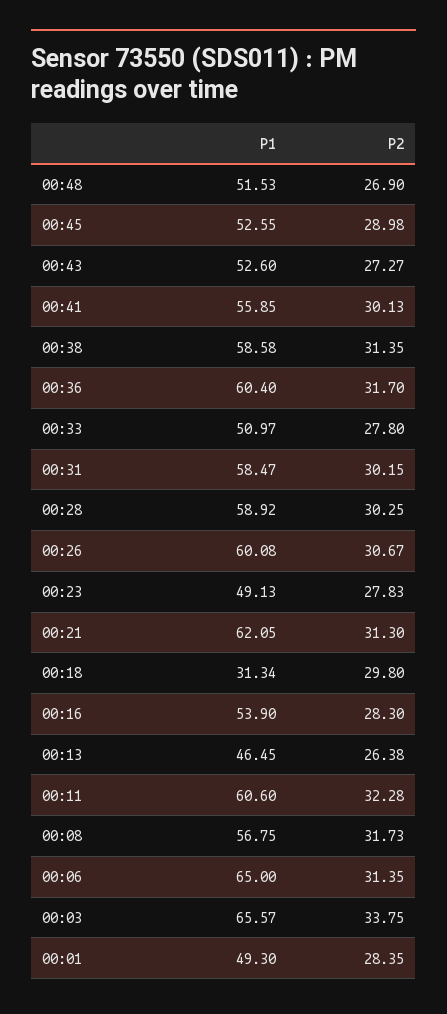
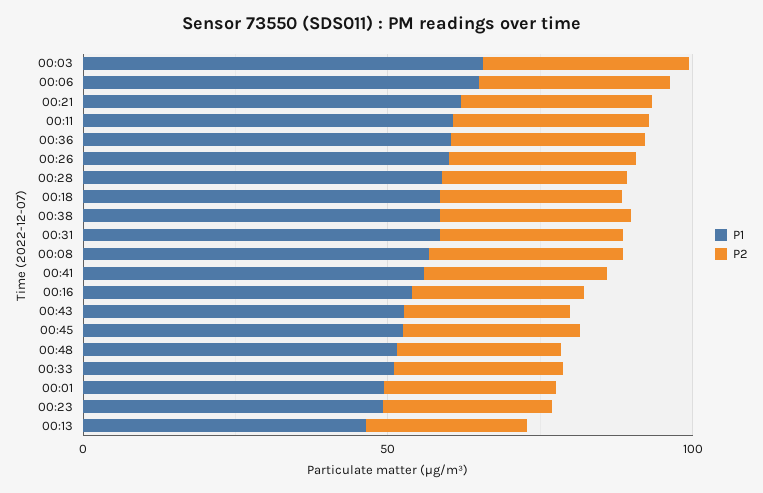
P1, 00:18: 31.34 -> 60

